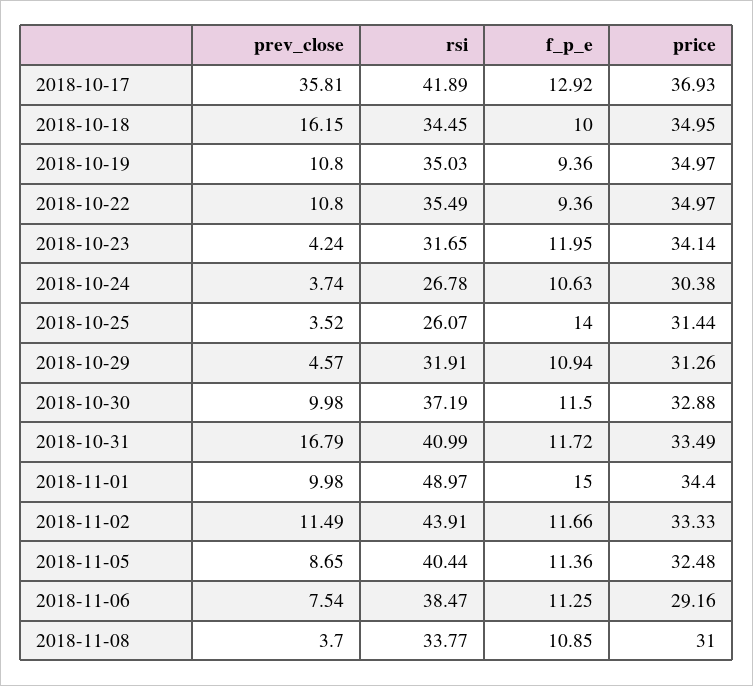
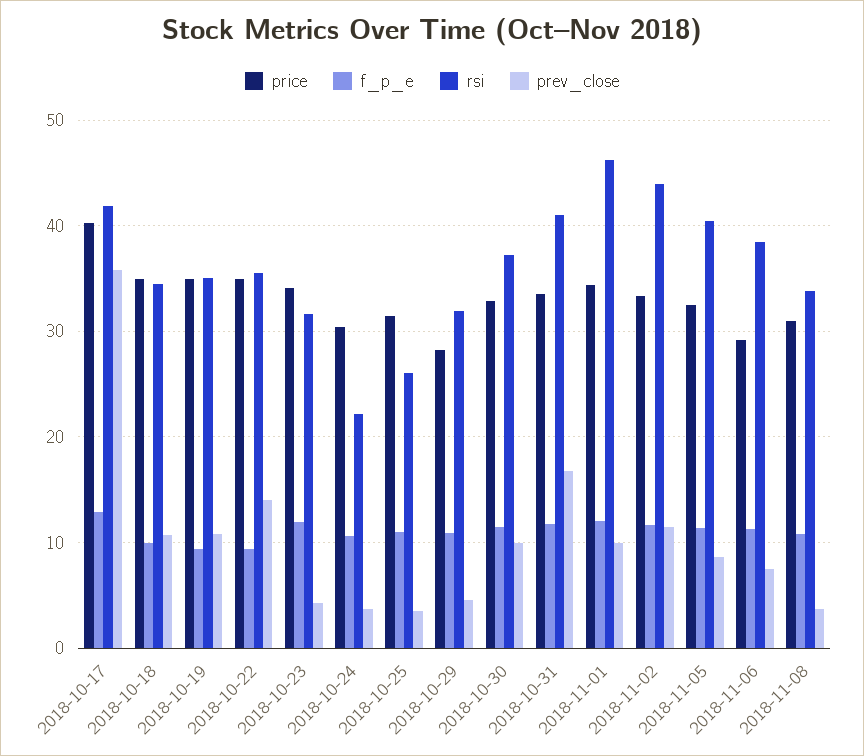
price, 2018-10-17: 36.93 -> 40
prev_close, 2018-10-18: 16.15 -> 11
prev_close, 2018-10-22: 10.8 -> 14
rsi, 2018-10-24: 26.78 -> 22
f_p_e, 2018-10-25: 14 -> 11
price, 2018-10-29: 31.26 -> 28
rsi, 2018-11-01: 48.97 -> 46
f_p_e, 2018-11-01: 15 -> 12

